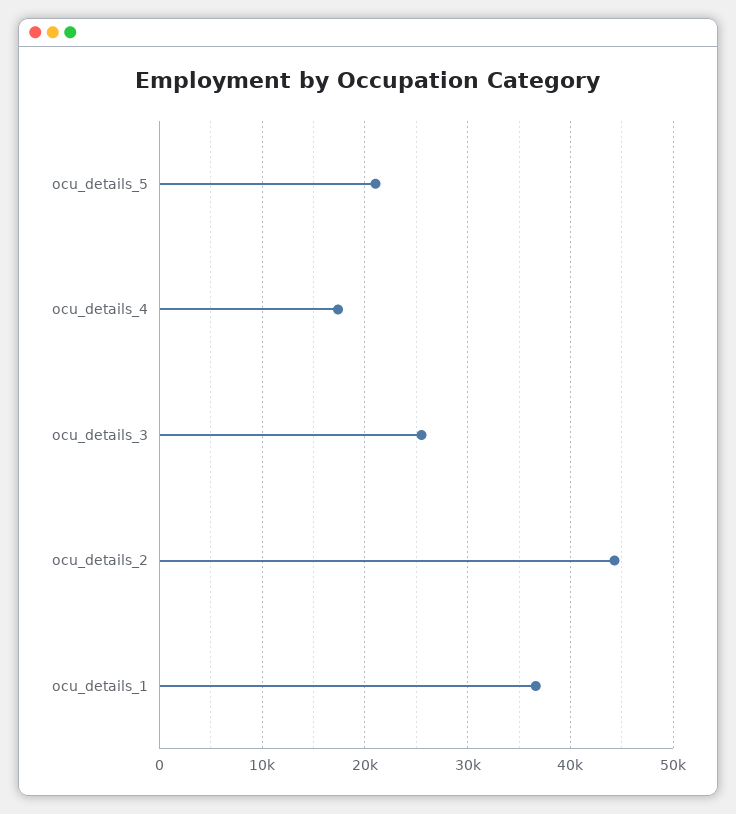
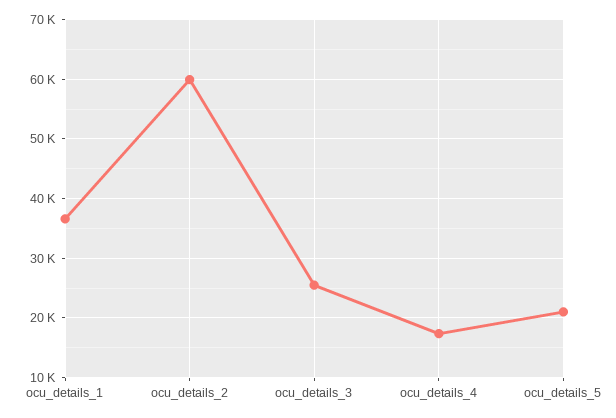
ocu_details_2: 44000 -> 60000

